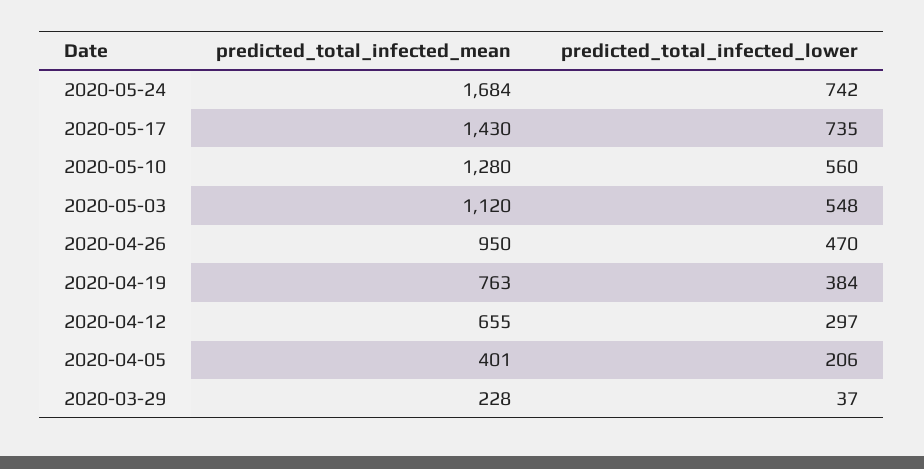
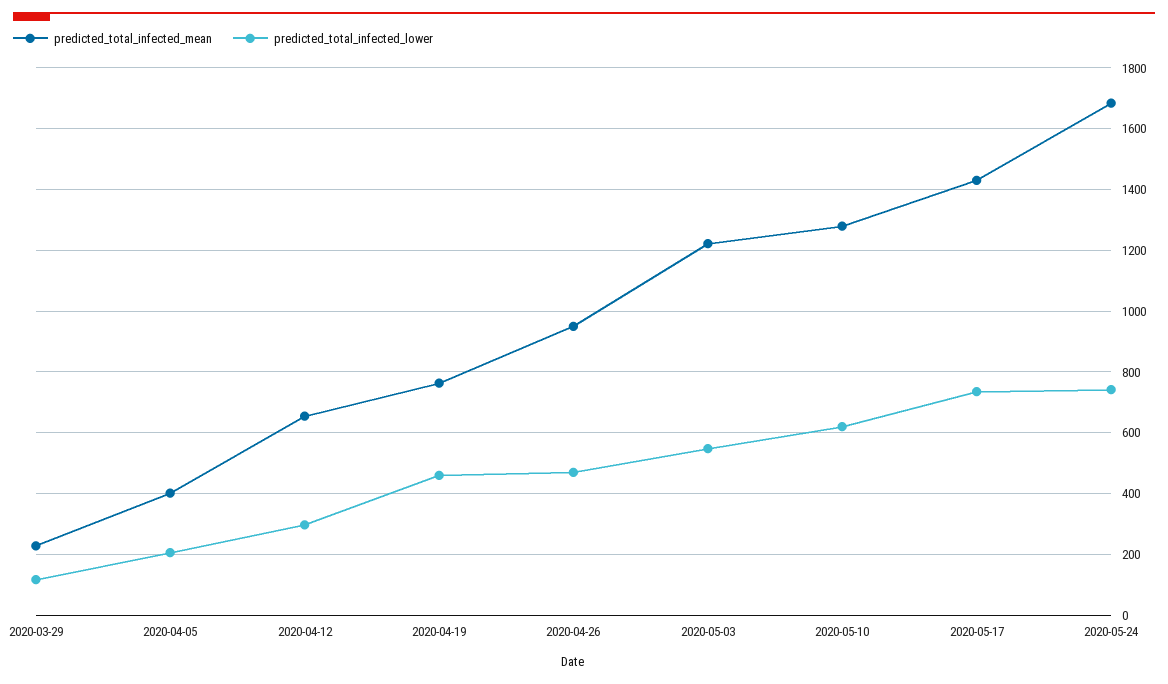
predicted_total_infected_lower, 2020-05-10: 560 -> 620
predicted_total_infected_mean, 2020-05-03: 1120 -> 1220
predicted_total_infected_lower, 2020-04-19: 384 -> 460
predicted_total_infected_lower, 2020-03-29: 37 -> 120

